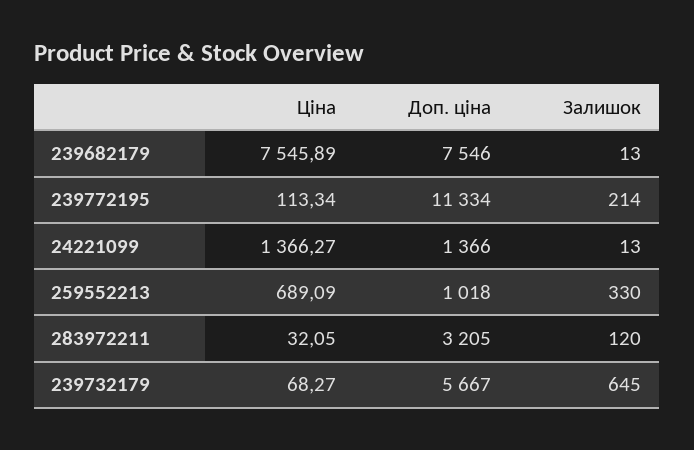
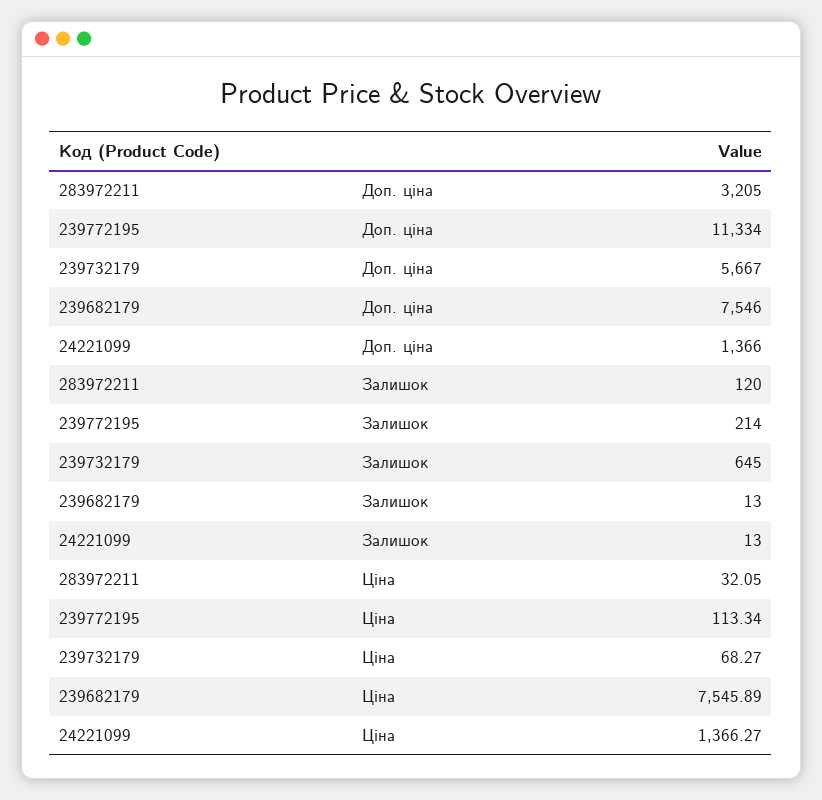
Ціна, 259552213: 689.09 -> none
Доп. ціна, 259552213: 1018 -> none
Залишок, 259552213: 330 -> none

